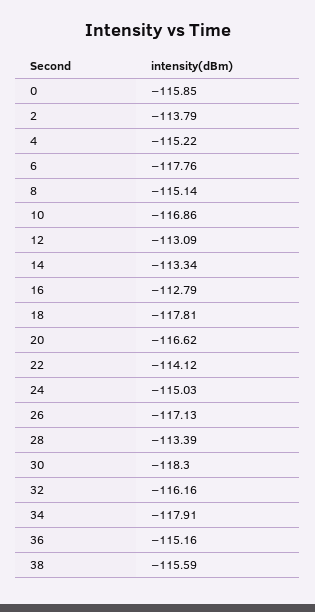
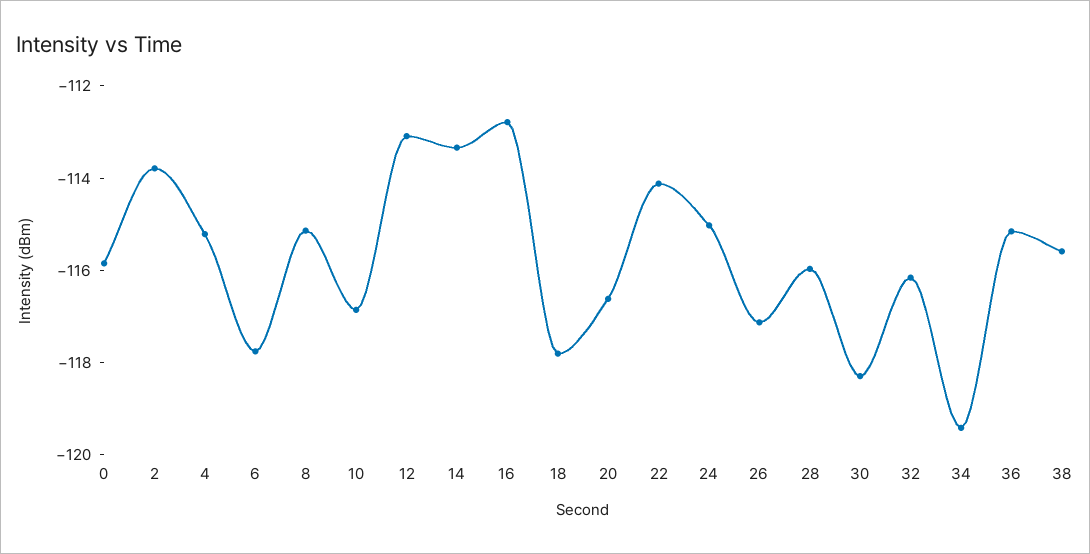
28: -113.39 -> -116
34: -117.91 -> -119.5

